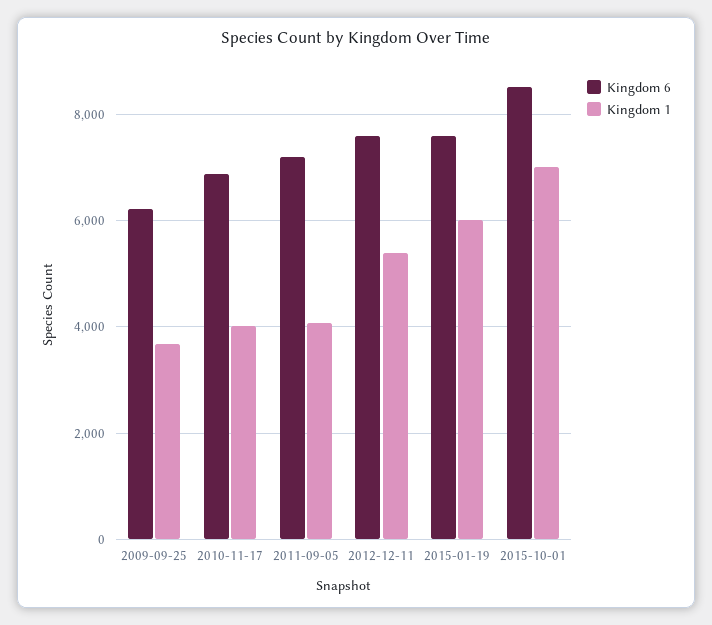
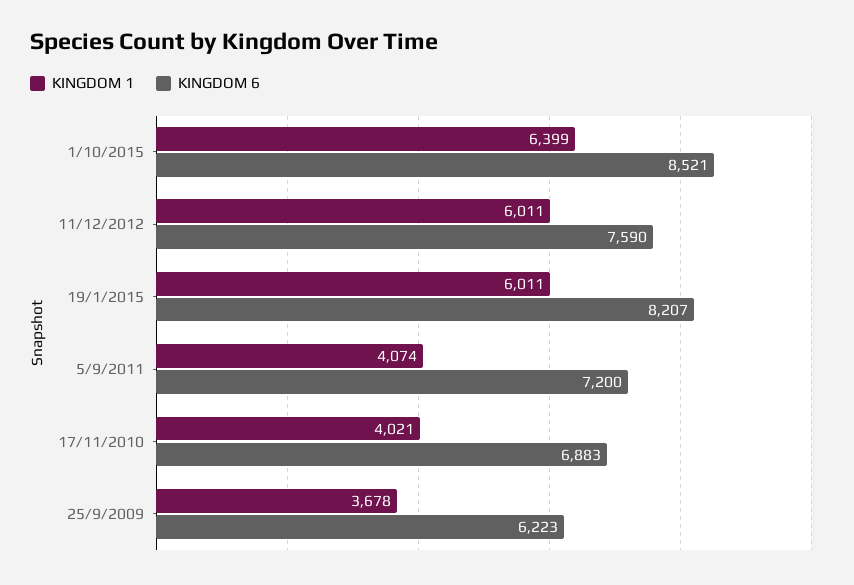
Kingdom 1, 2012-12-11: 5400 -> 6011
Kingdom 6, 2015-01-19: 7600 -> 8207
Kingdom 1, 2015-10-01: 7000 -> 6399

